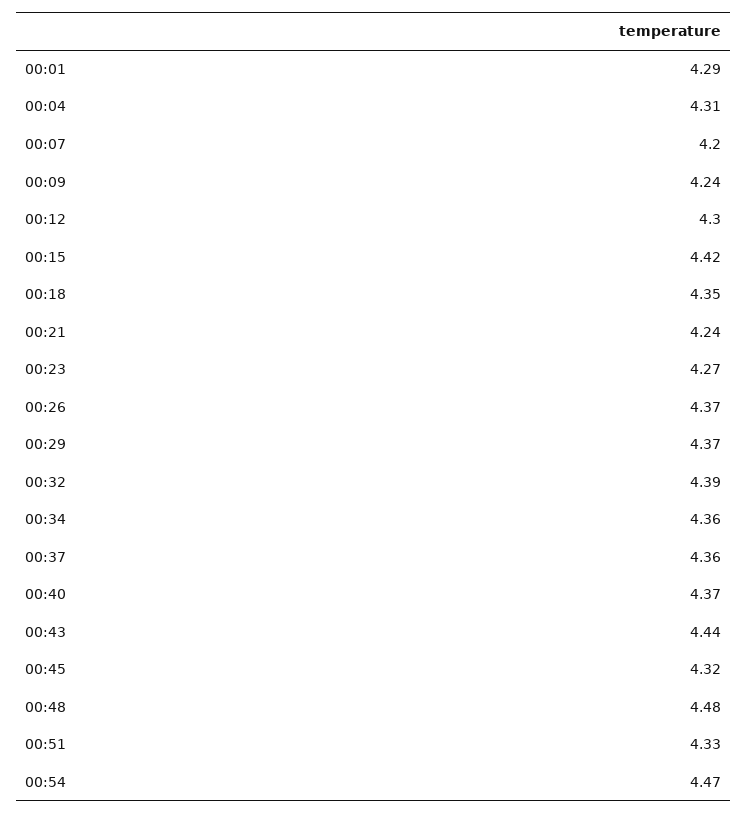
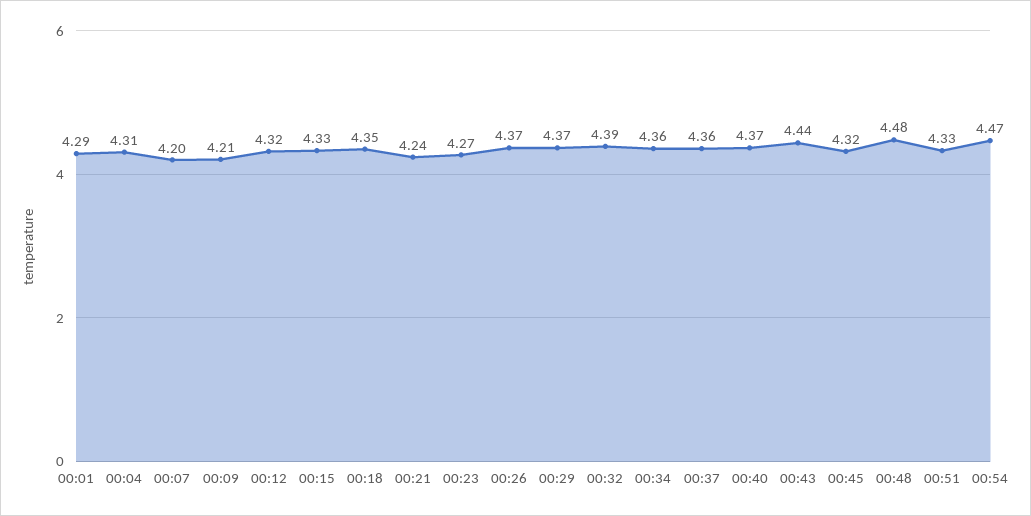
00:09: 4.24 -> 4.21
00:12: 4.3 -> 4.32
00:15: 4.42 -> 4.33

